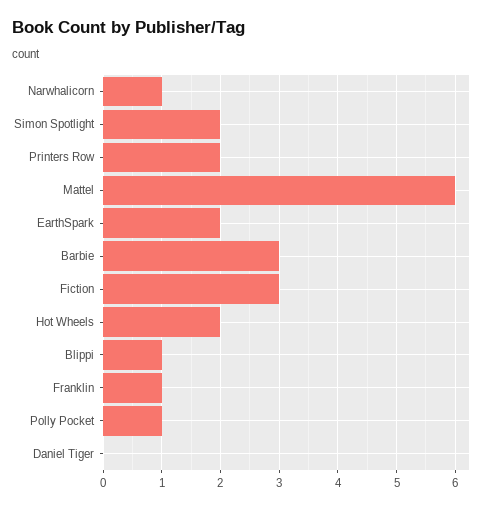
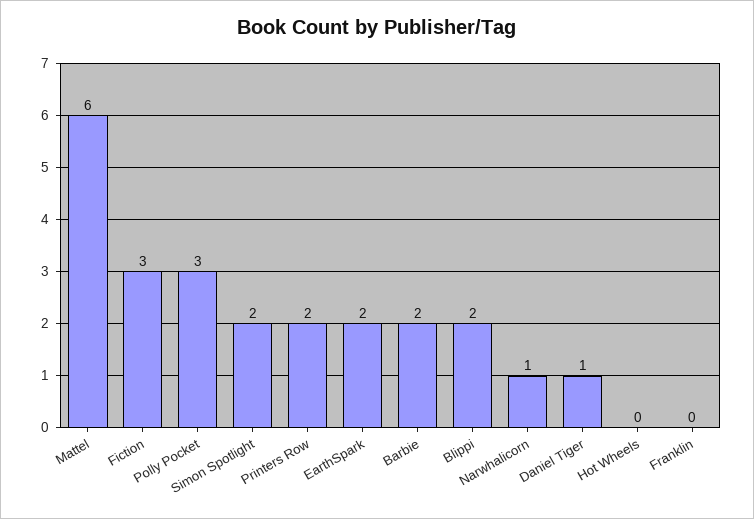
Barbie: 3 -> 2
Hot Wheels: 2 -> 0
Blippi: 1 -> 2
Franklin: 1 -> 0
Polly Pocket: 1 -> 3
Daniel Tiger: 0 -> 1

